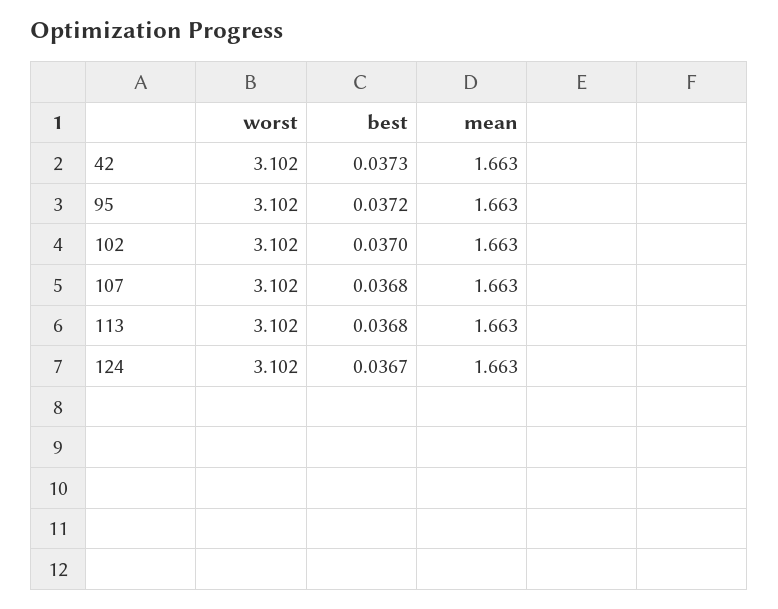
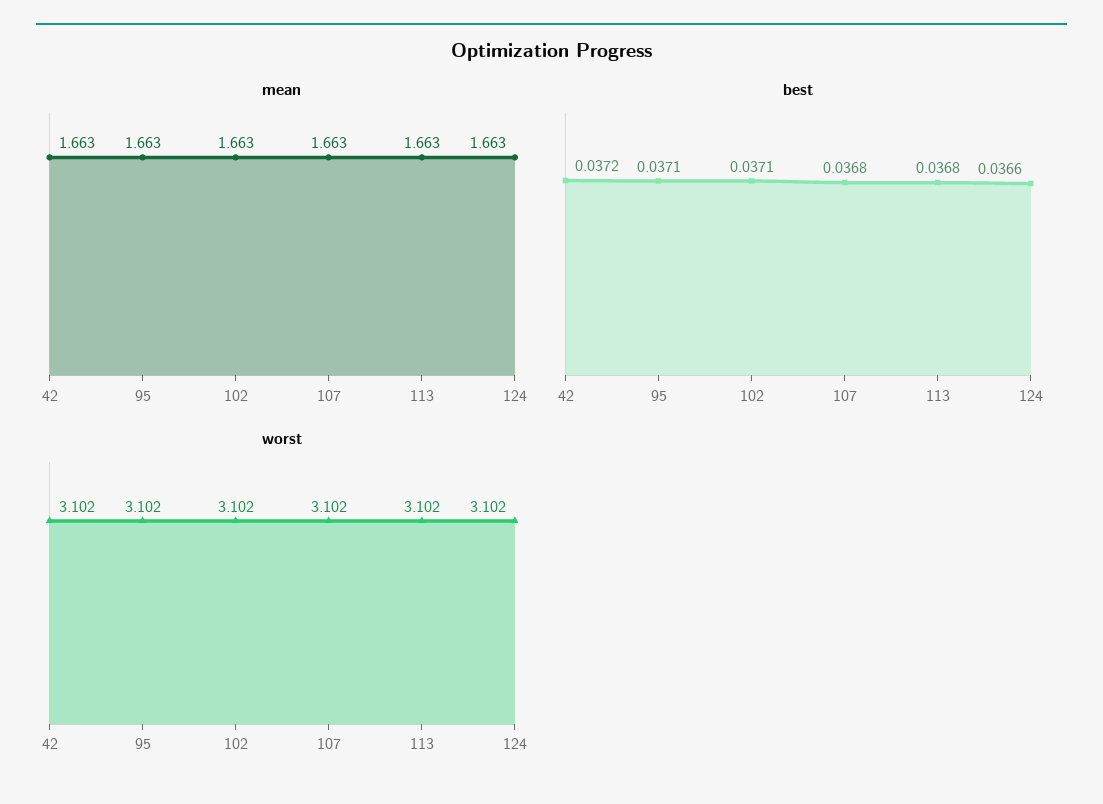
best, 42: 0.0373 -> 0.0372
best, 95: 0.0372 -> 0.0371
best, 102: 0.037 -> 0.0371
best, 124: 0.0367 -> 0.0366

